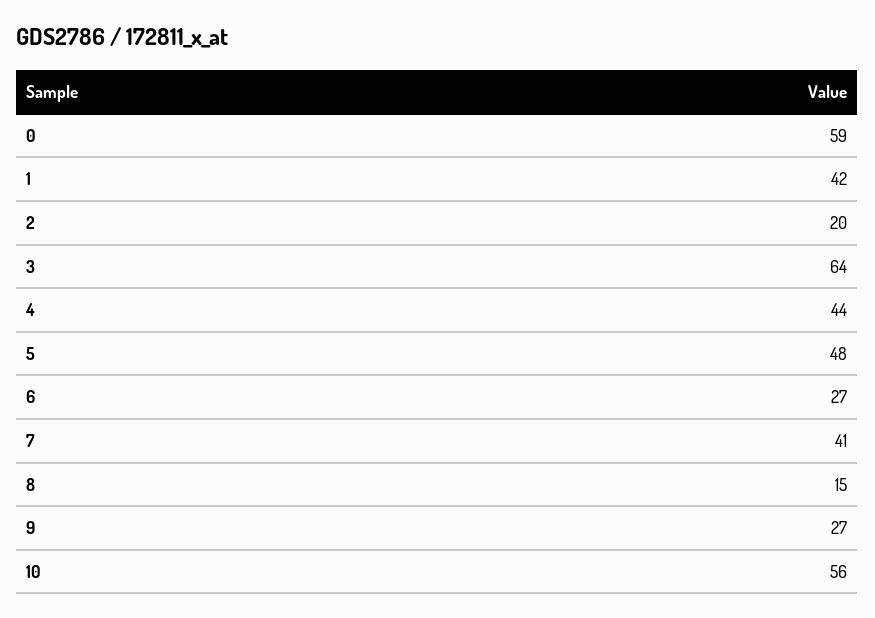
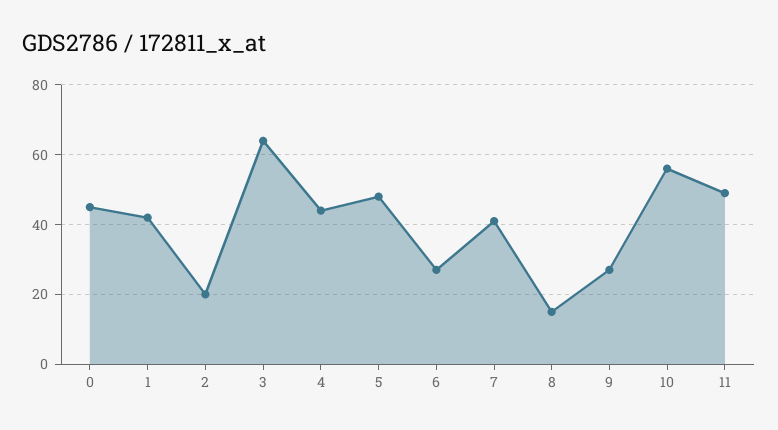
0: 59 -> 45
11: none -> 50

